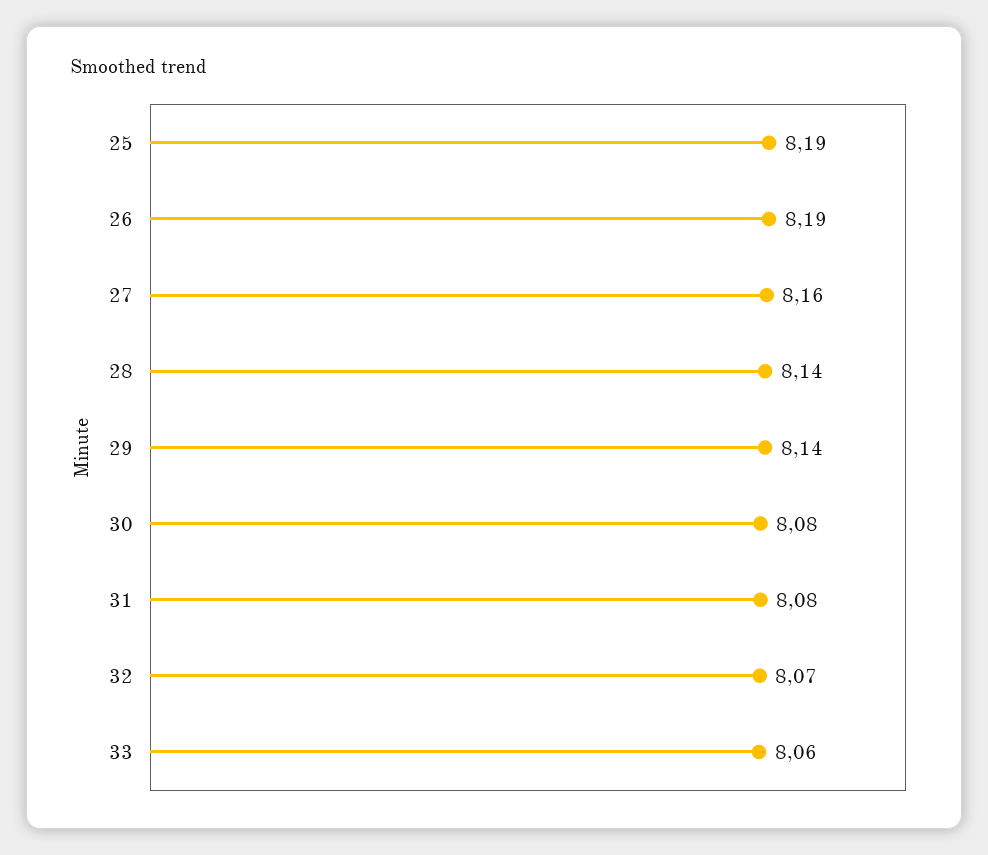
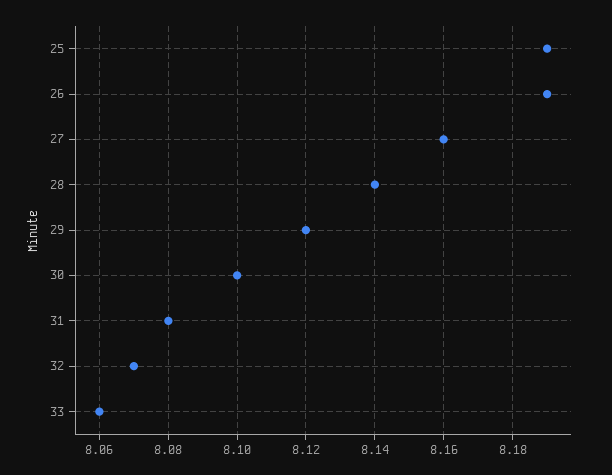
29: 8.14 -> 8.12
30: 8.08 -> 8.1

